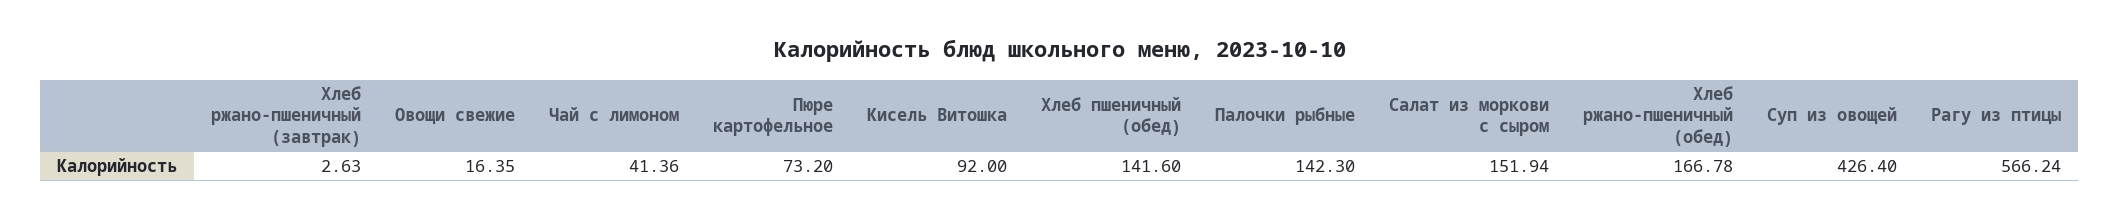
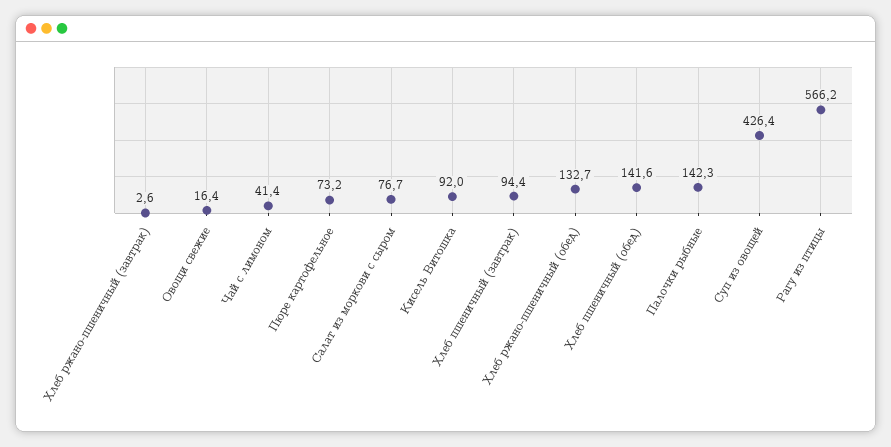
Салат из моркови с сыром: 151.94 -> 76.7
Хлеб ржано-пшеничный (обед): 166.78 -> 132.7
Хлеб пшеничный (завтрак): none -> 94.4

